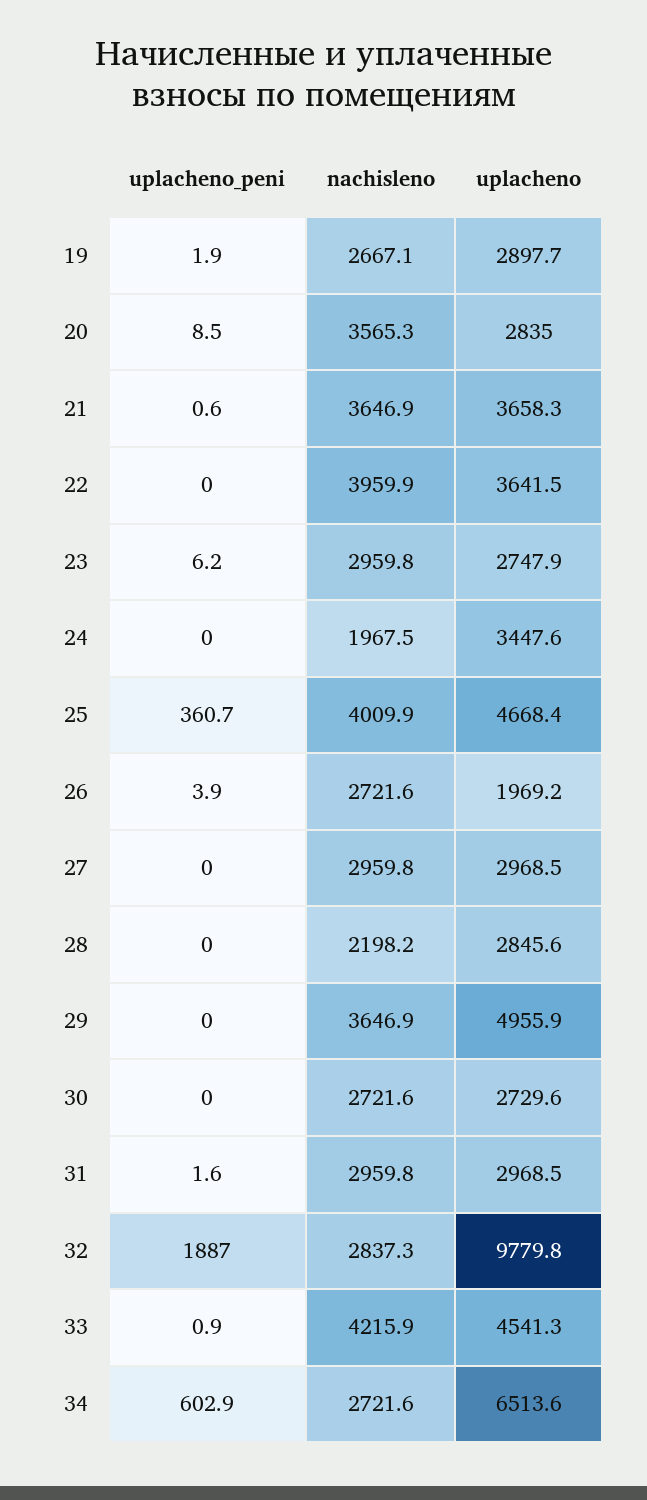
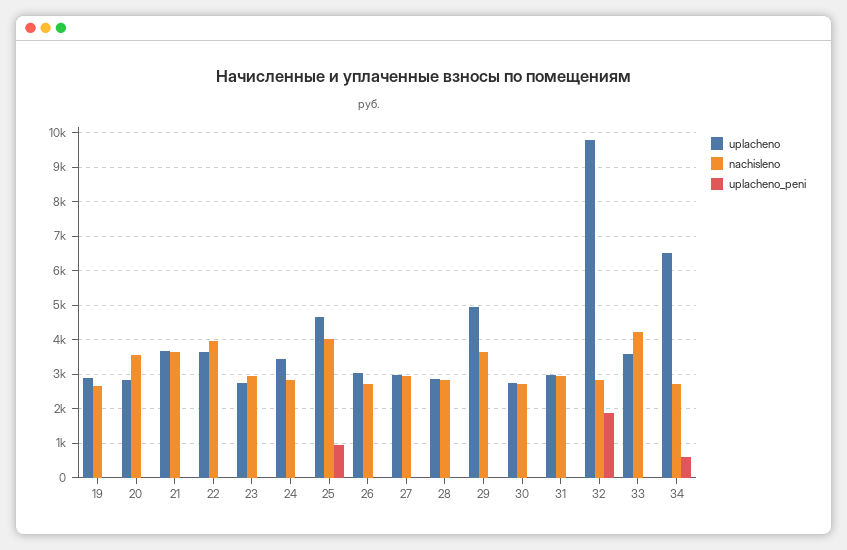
nachisleno, 24: 1967.5 -> 2800
uplacheno_peni, 25: 360.7 -> 1000
uplacheno, 26: 1969.2 -> 3000
nachisleno, 28: 2198.2 -> 2800
uplacheno, 33: 4541.3 -> 3600

